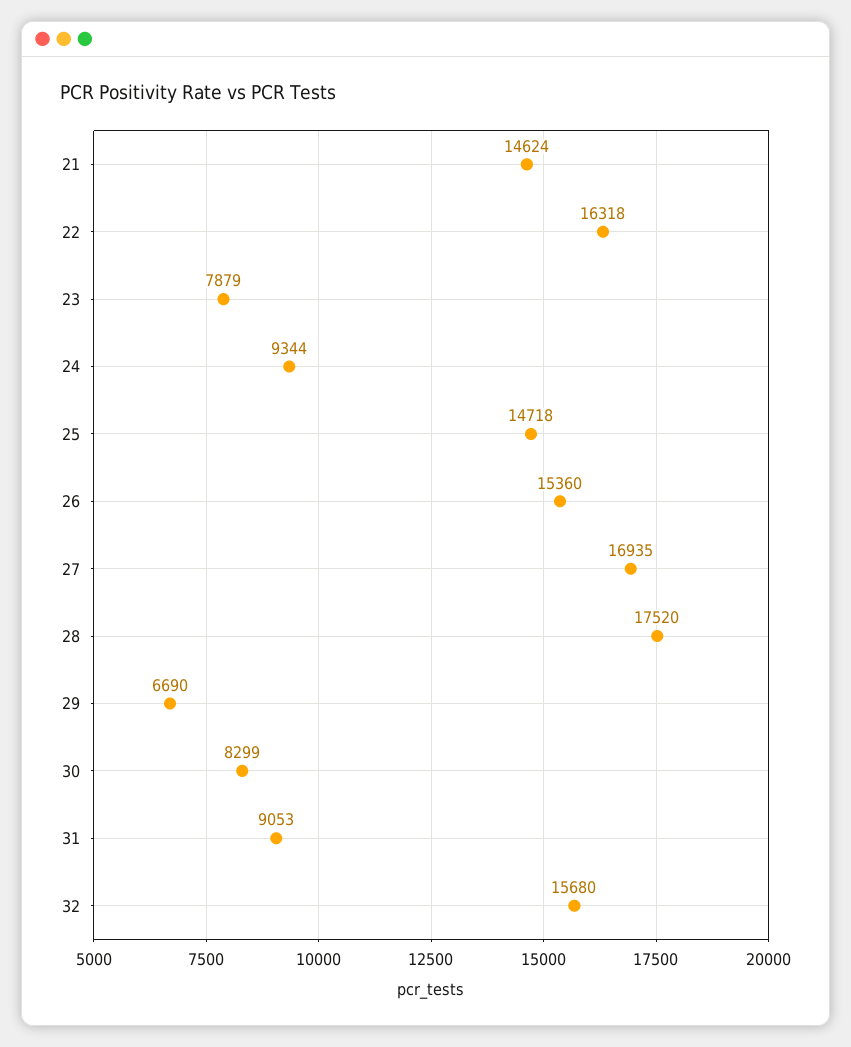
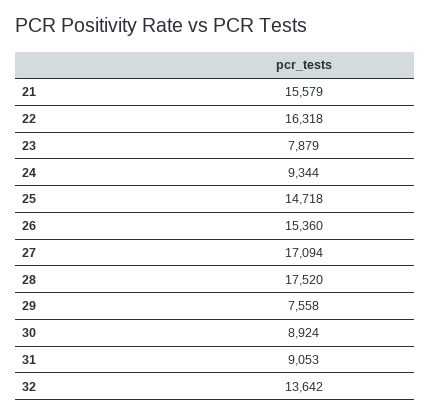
21: 14624 -> 15579
27: 16935 -> 17094
29: 6690 -> 7558
30: 8299 -> 8924
32: 15680 -> 13642

